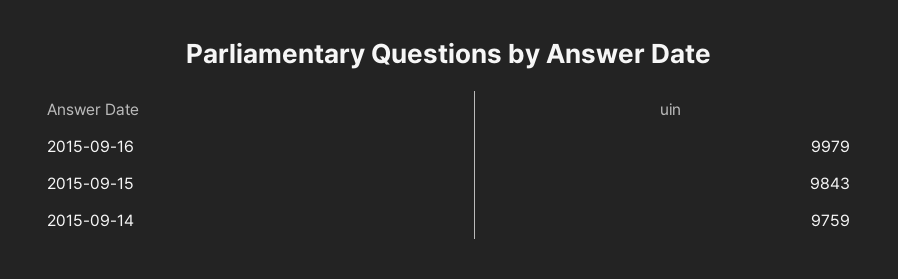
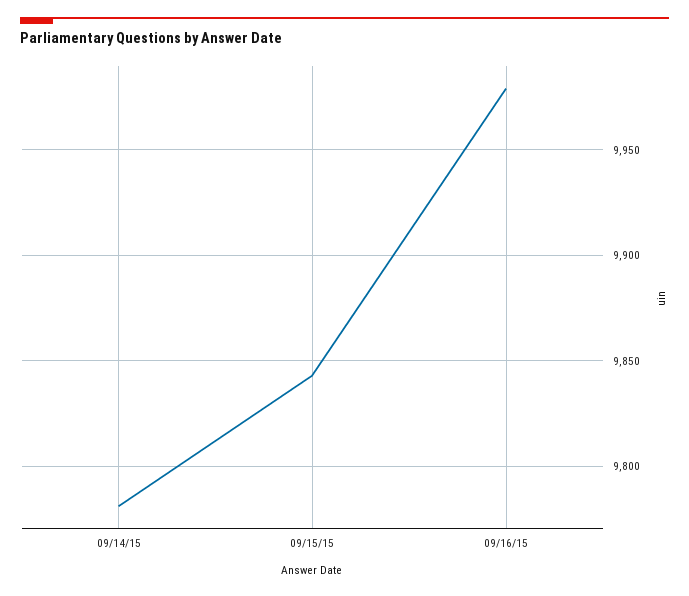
2015-09-14: 9759 -> 9780

